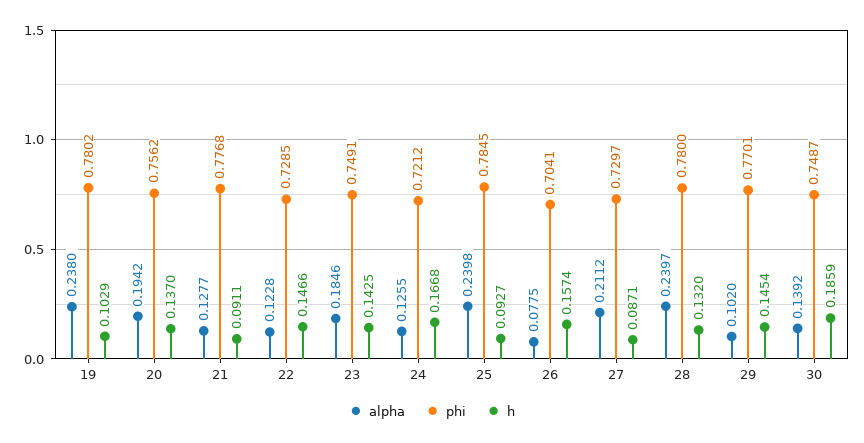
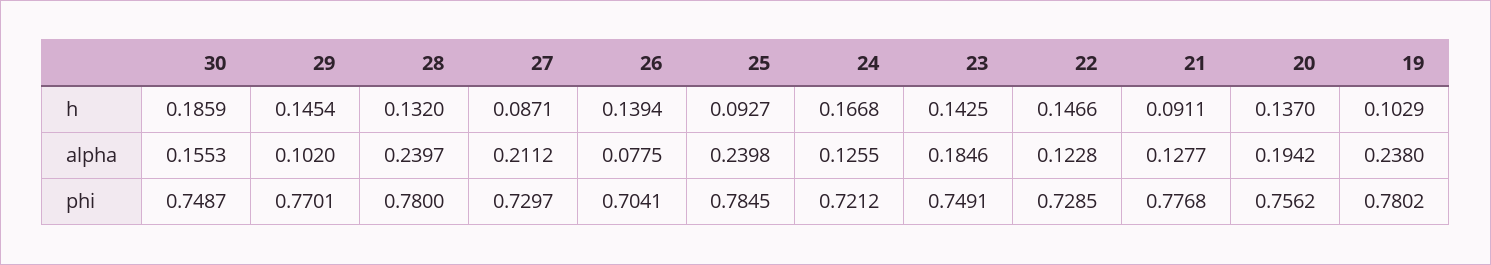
h, 26: 0.1574 -> 0.1394
alpha, 30: 0.1392 -> 0.1553

